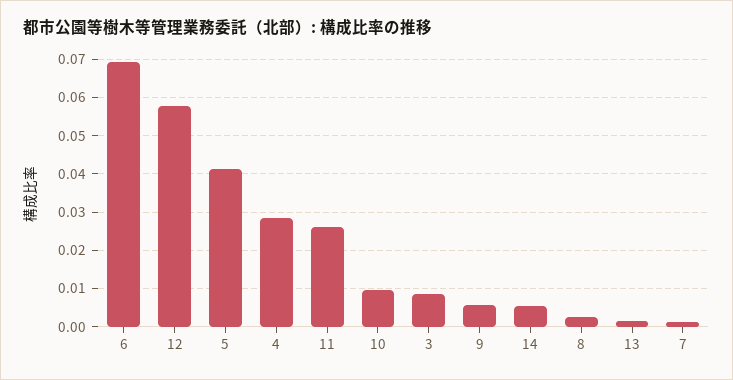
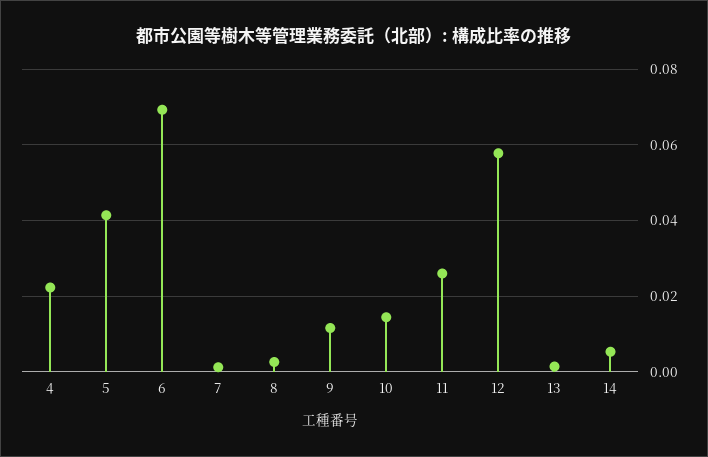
4: 0.028 -> 0.022
10: 0.01 -> 0.014
3: 0.008 -> none
9: 0.006 -> 0.012

